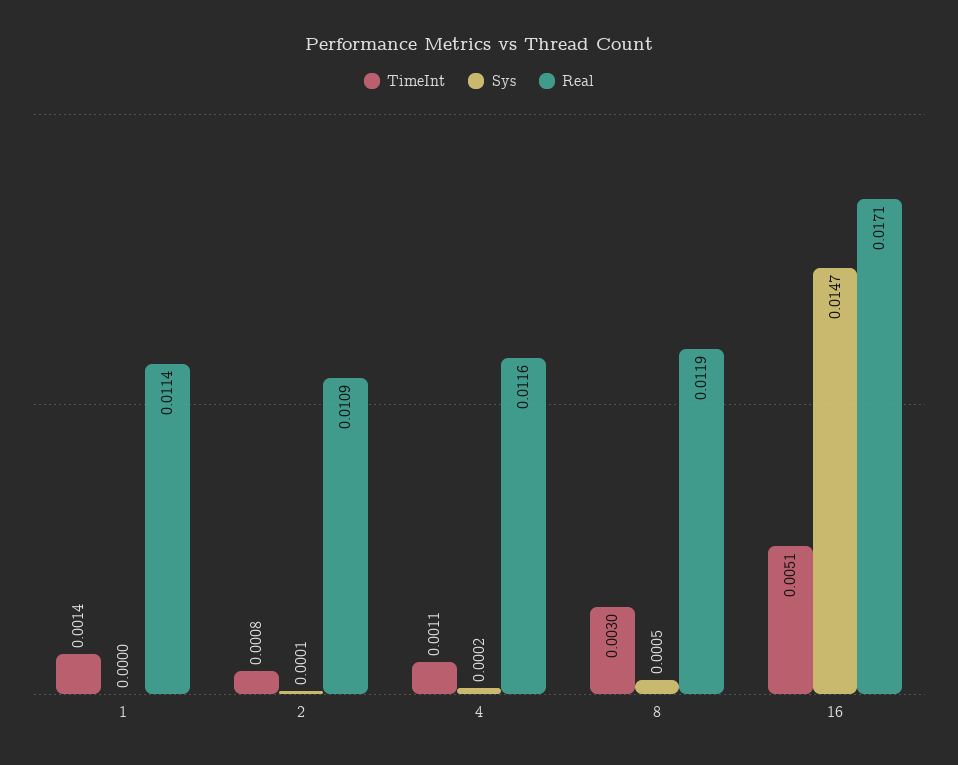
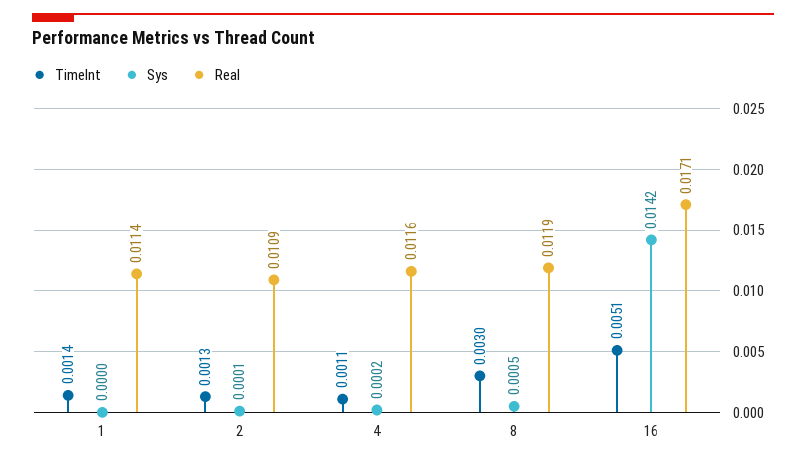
TimeInt, 2: 0.0008 -> 0.0013
Sys, 16: 0.0147 -> 0.0142

